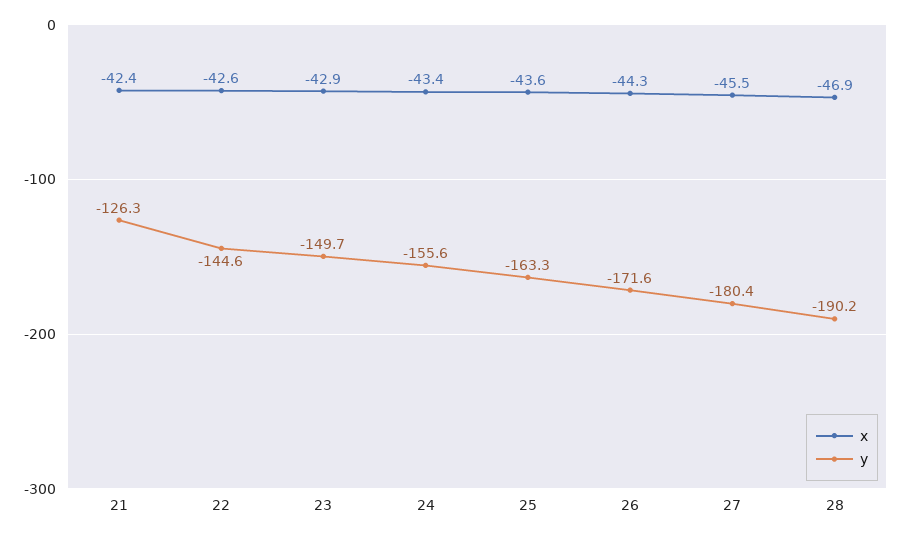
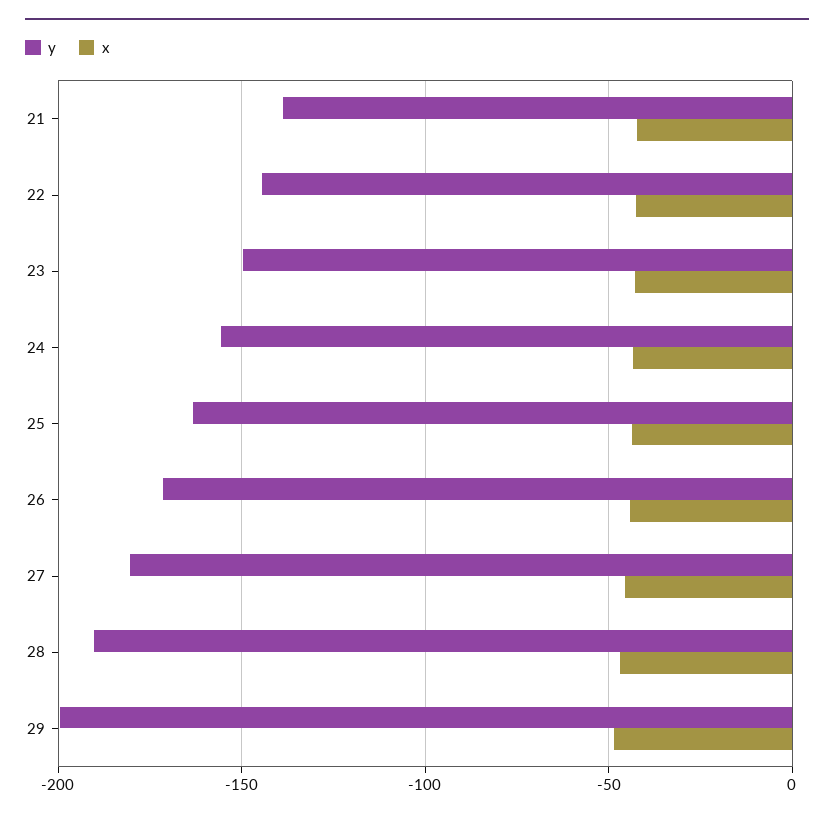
y, 21: -126.3 -> -140
y, 29: none -> -200
x, 29: none -> -50

